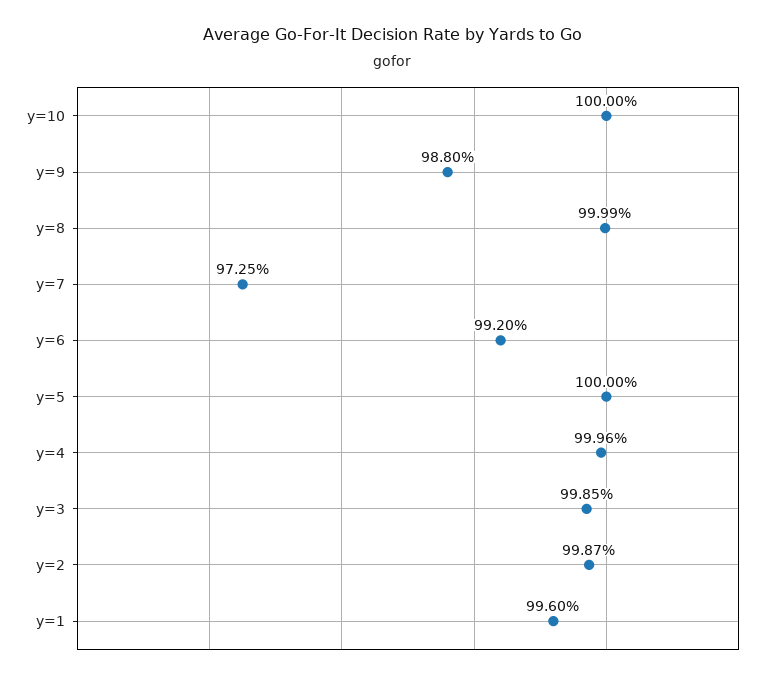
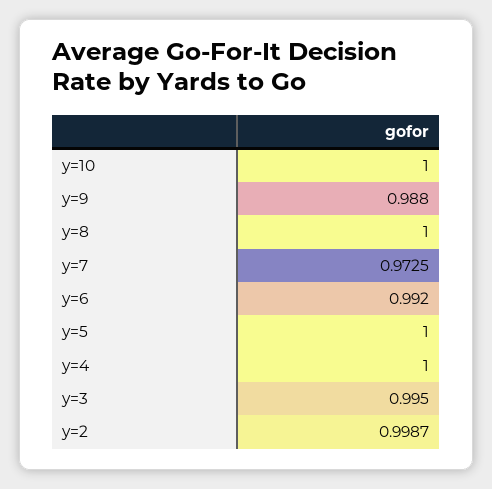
y=8: 0.9999 -> 1
y=4: 0.9996 -> 1
y=3: 0.9985 -> 0.995
y=1: 0.996 -> none

